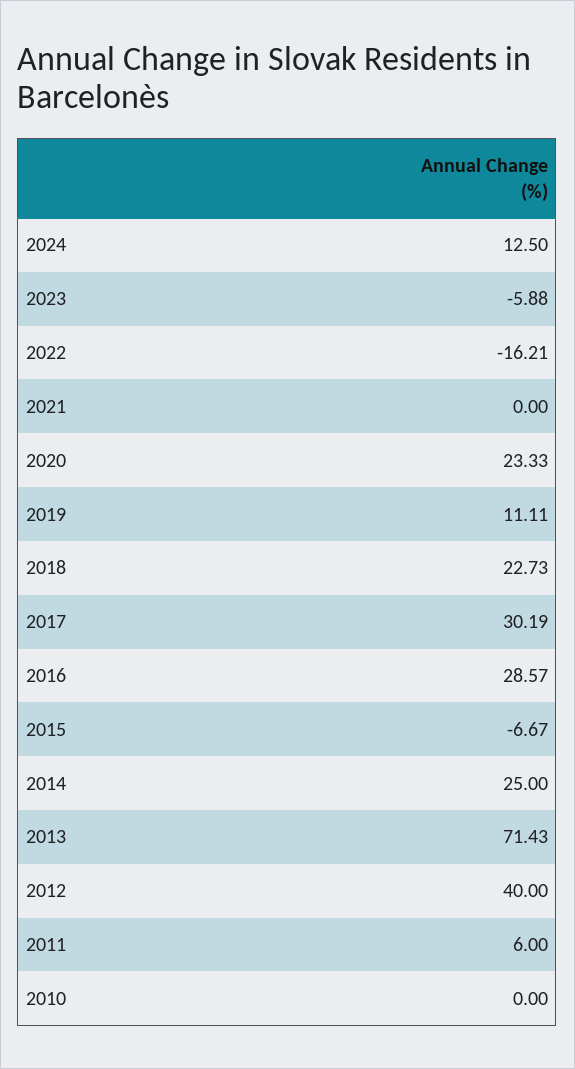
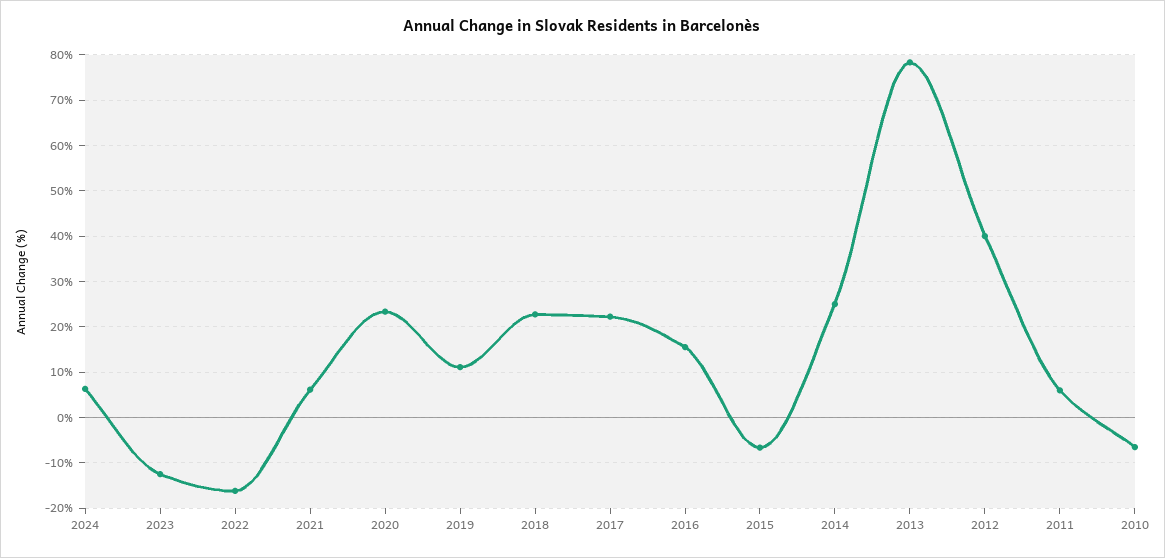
2024: 12.5 -> 6
2023: -5.88 -> -12
2021: 0 -> 6
2017: 30.19 -> 22
2016: 28.57 -> 16
2013: 71.43 -> 78
2010: 0 -> -6

